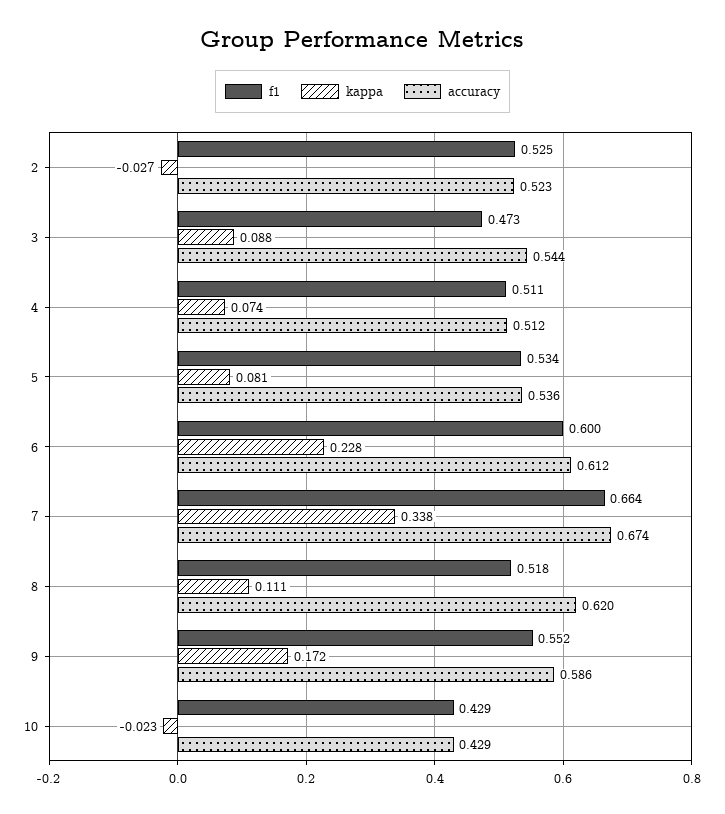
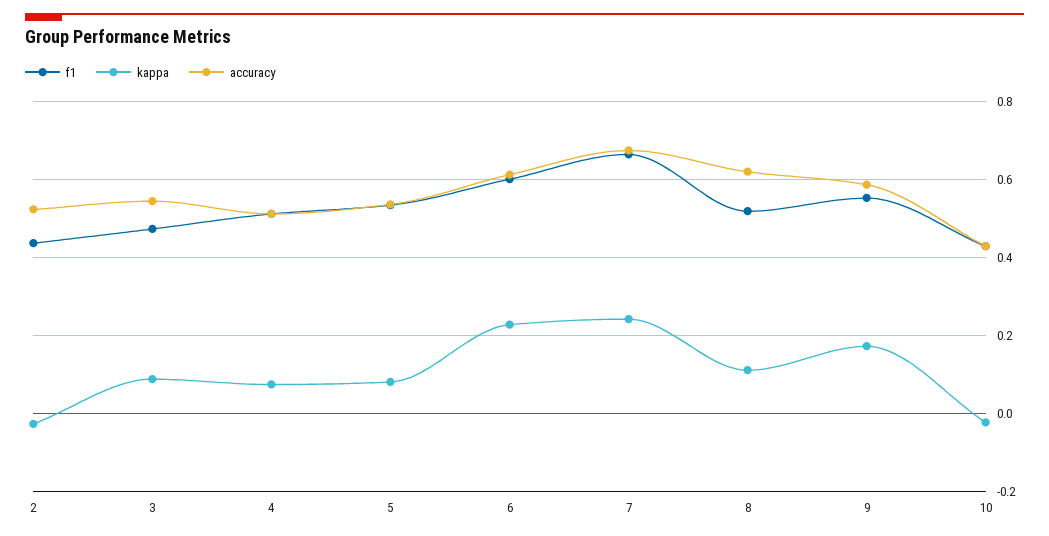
f1, 2: 0.525 -> 0.44
kappa, 7: 0.338 -> 0.24

